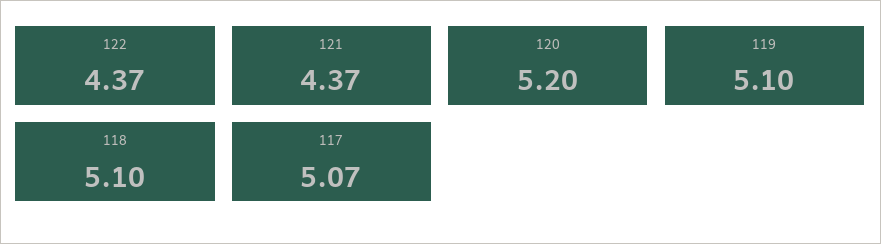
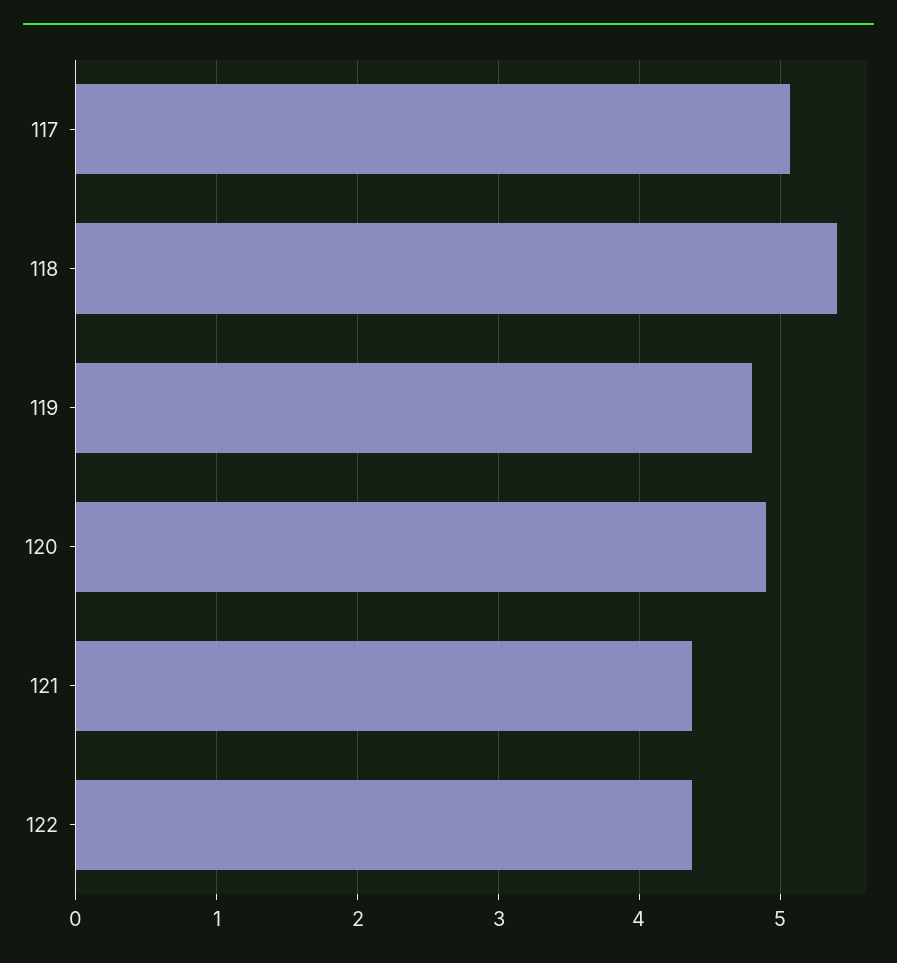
120: 5.2 -> 4.9
119: 5.1 -> 4.8
118: 5.1 -> 5.4

